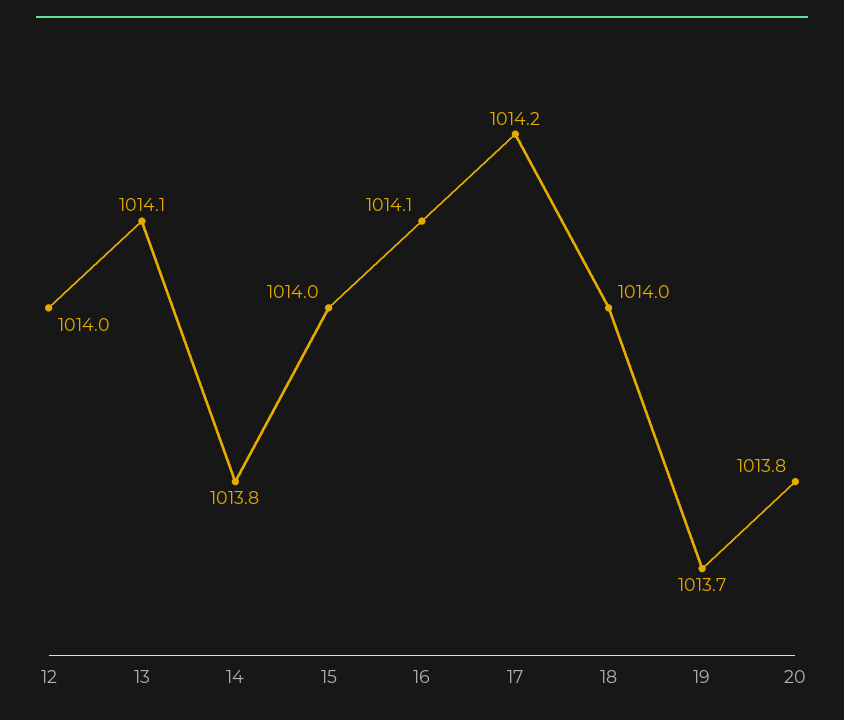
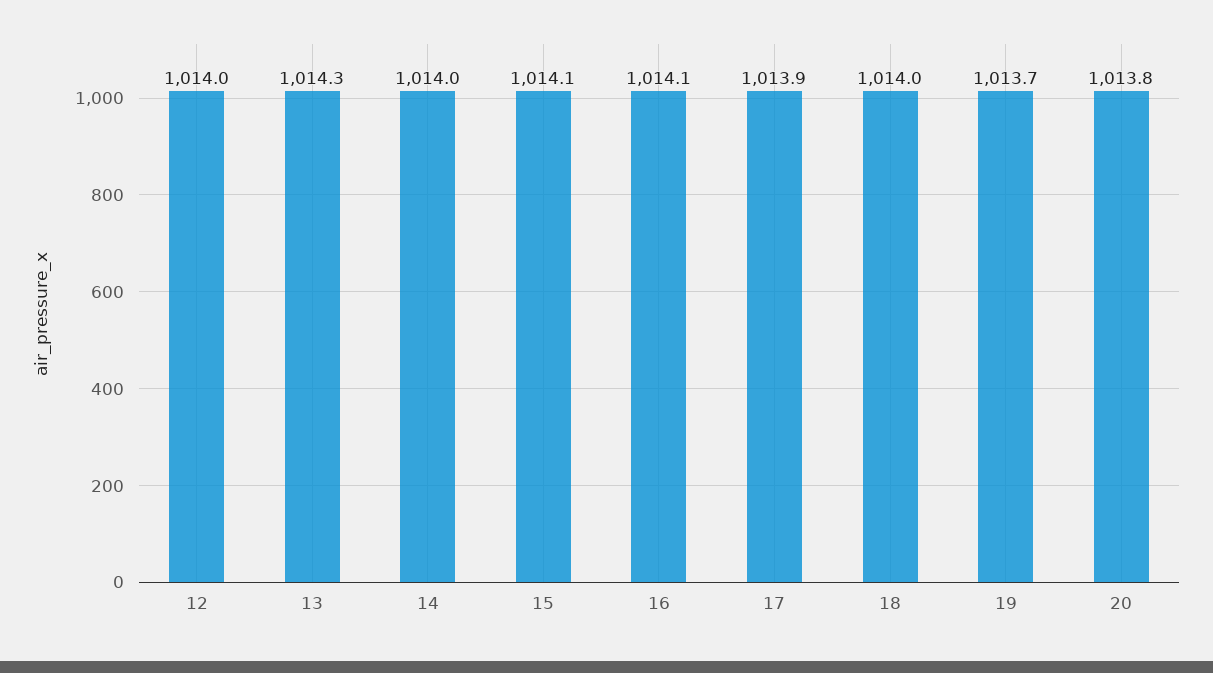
13: 1014.1 -> 1014.3
14: 1013.8 -> 1014
15: 1014 -> 1014.1
17: 1014.2 -> 1013.9

